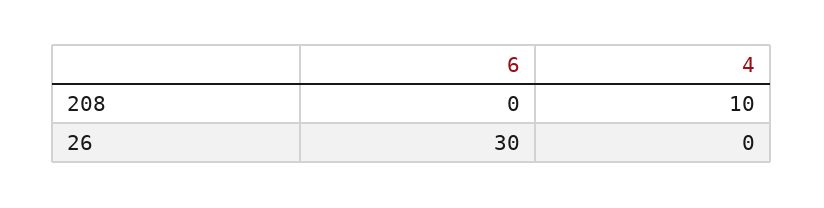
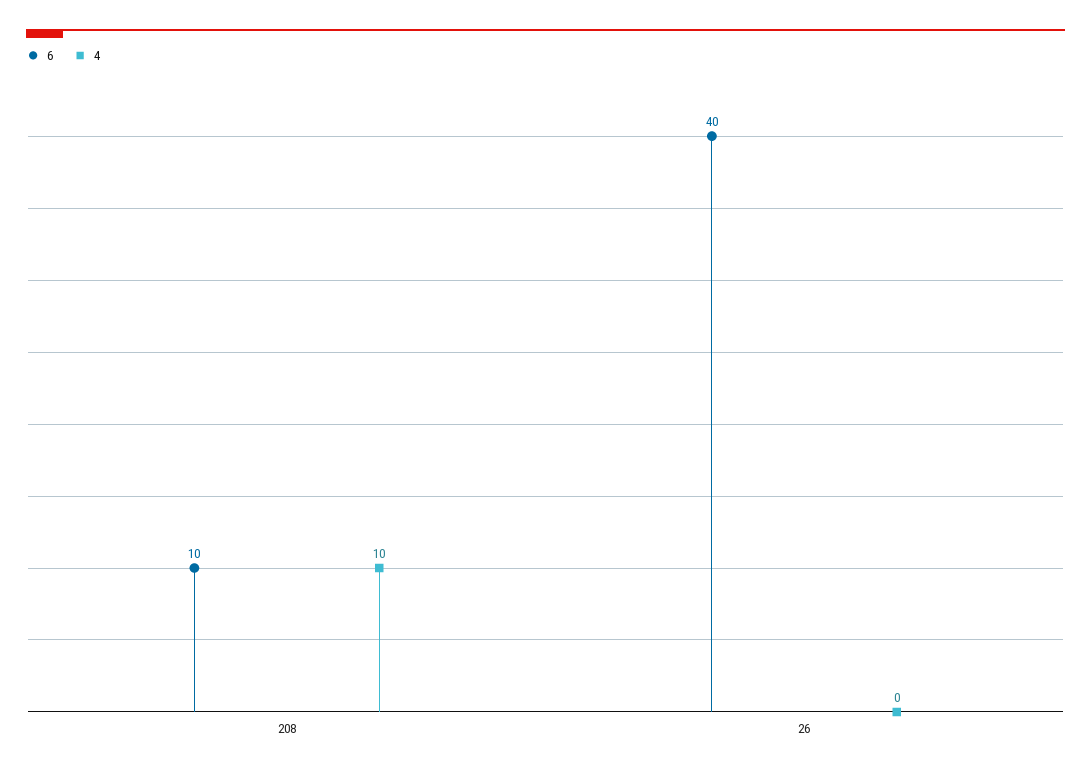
6, 208: 0 -> 10
6, 26: 30 -> 40

